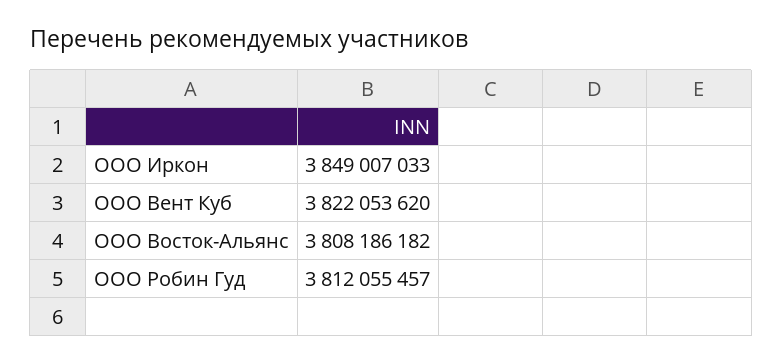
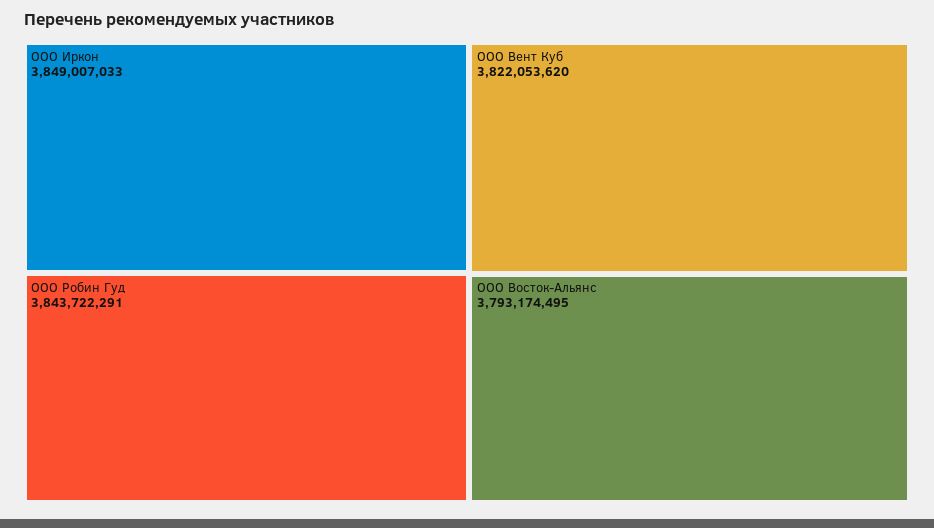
ООО Восток-Альянс: 3808186182 -> 3793174495
ООО Робин Гуд: 3812055457 -> 3843722291

